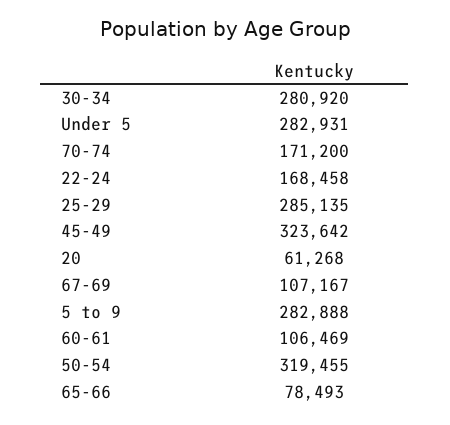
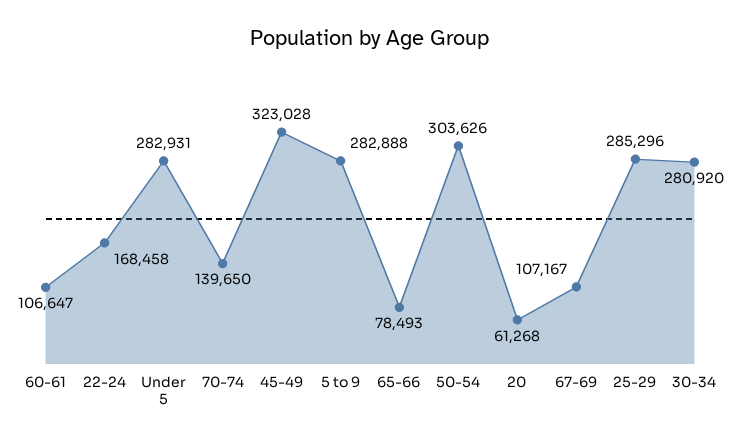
70-74: 171200 -> 139650
25-29: 285135 -> 285296
45-49: 323642 -> 323028
60-61: 106469 -> 106647
50-54: 319455 -> 303626

